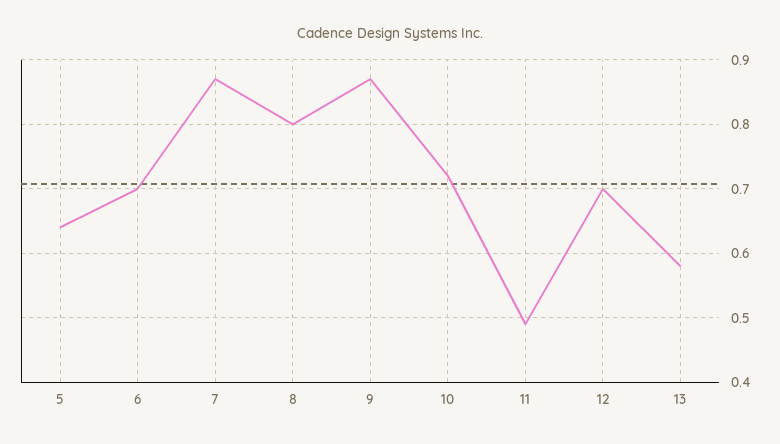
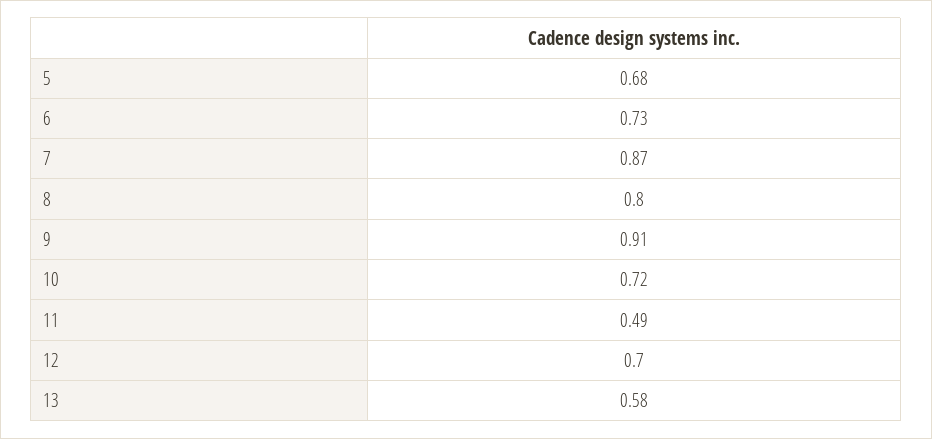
5: 0.64 -> 0.68
6: 0.7 -> 0.73
9: 0.87 -> 0.91

